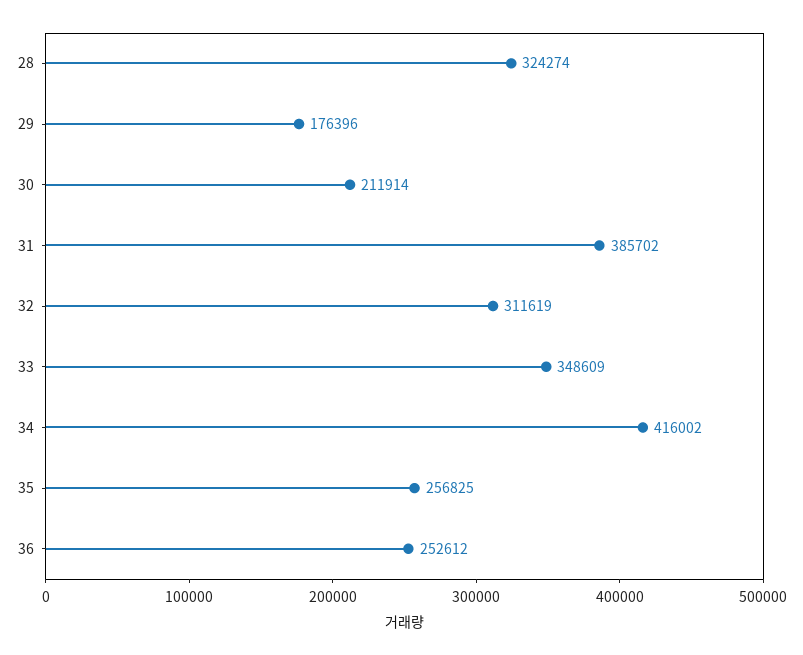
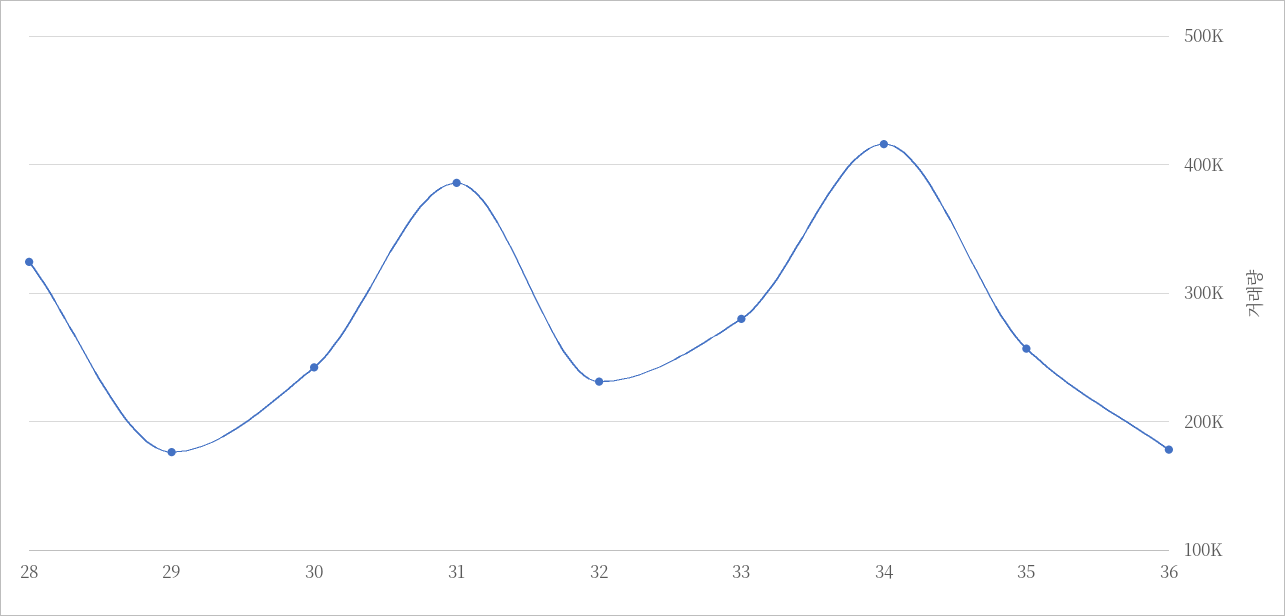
30: 211914 -> 240000
32: 311619 -> 230000
33: 348609 -> 280000
36: 252612 -> 180000

